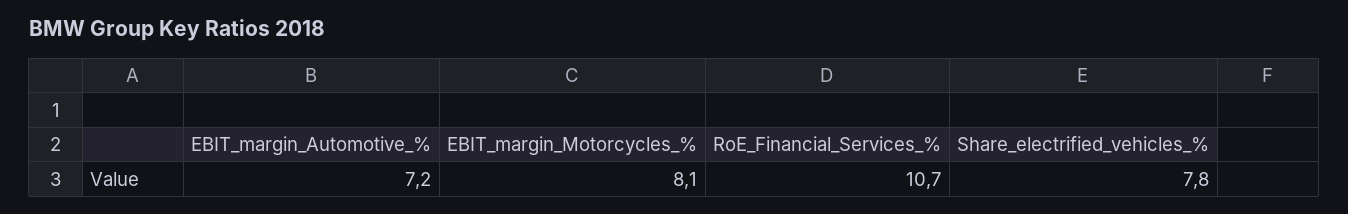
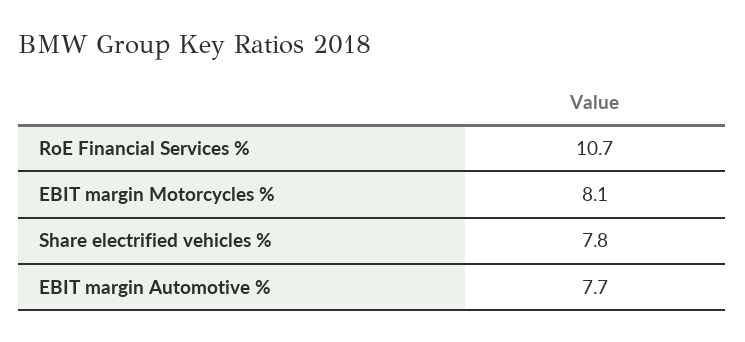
EBIT_margin_Automotive_%: 7.2 -> 7.7

